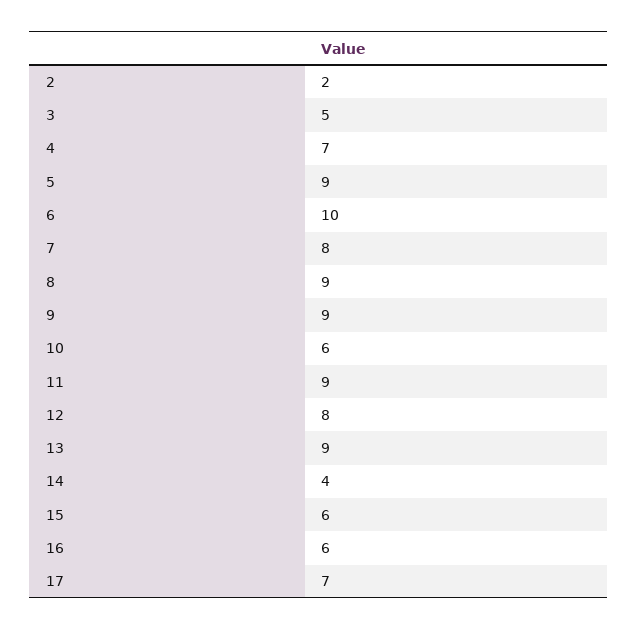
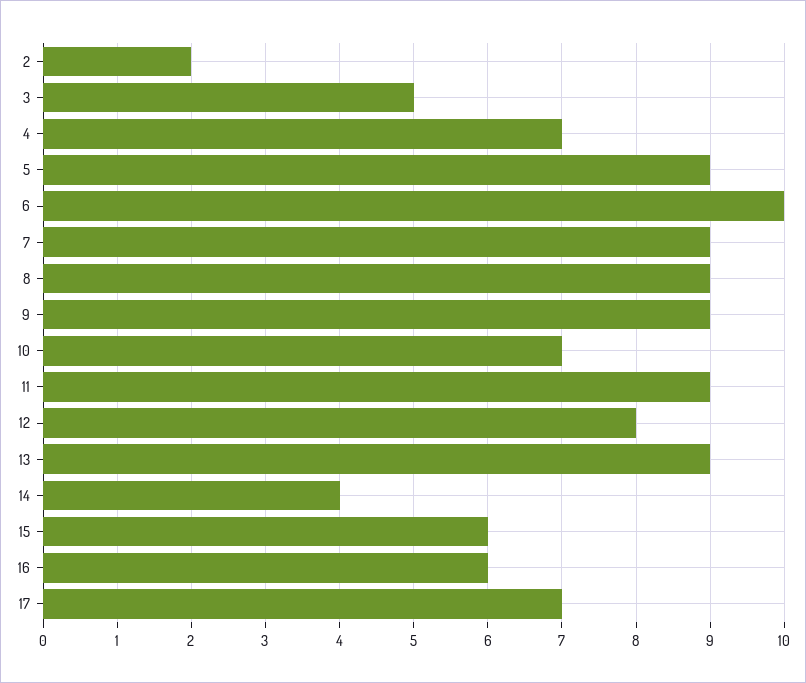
7: 8 -> 9
10: 6 -> 7

